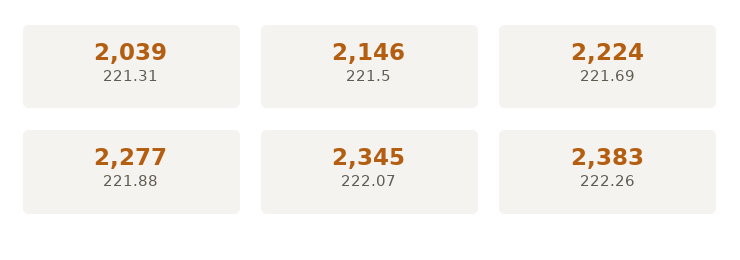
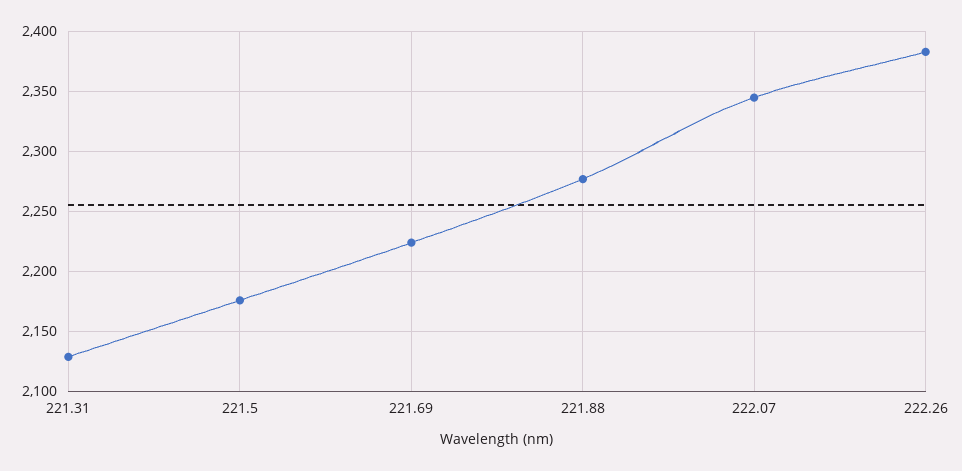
221.31: 2039 -> 2130
221.5: 2146 -> 2175

